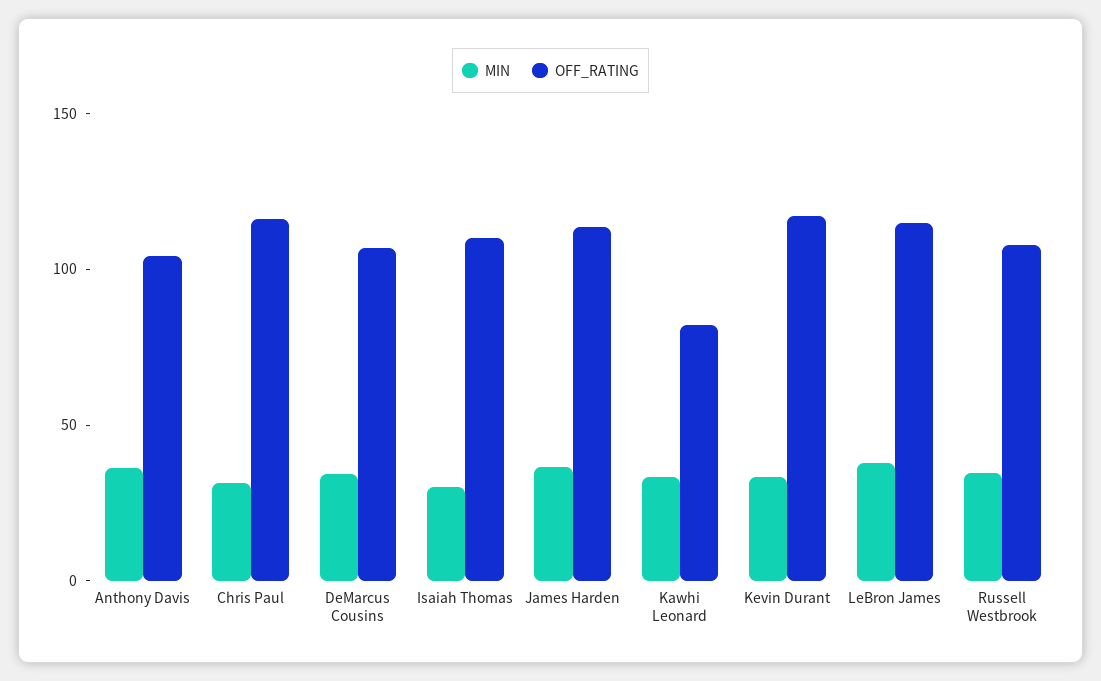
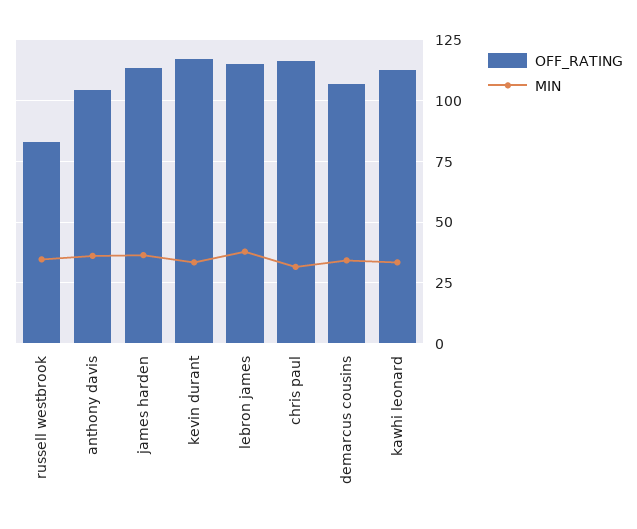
MIN, Isaiah Thomas: 30 -> none
OFF_RATING, Isaiah Thomas: 110 -> none
OFF_RATING, Kawhi Leonard: 80 -> 112.5
OFF_RATING, Russell Westbrook: 110 -> 82.5

